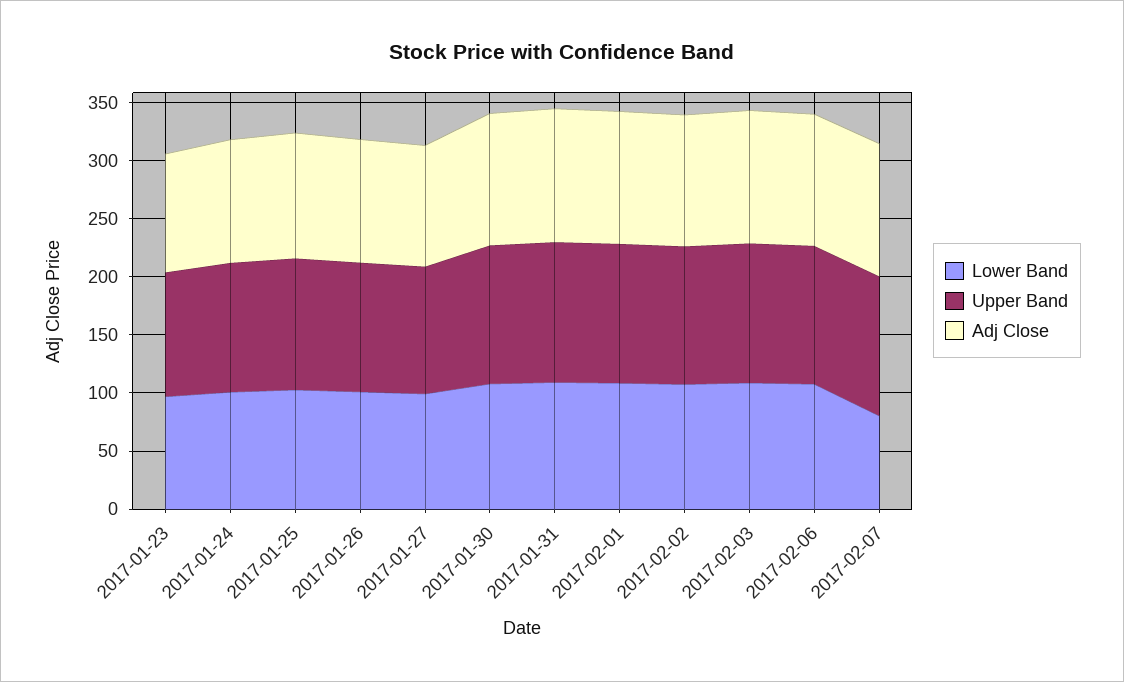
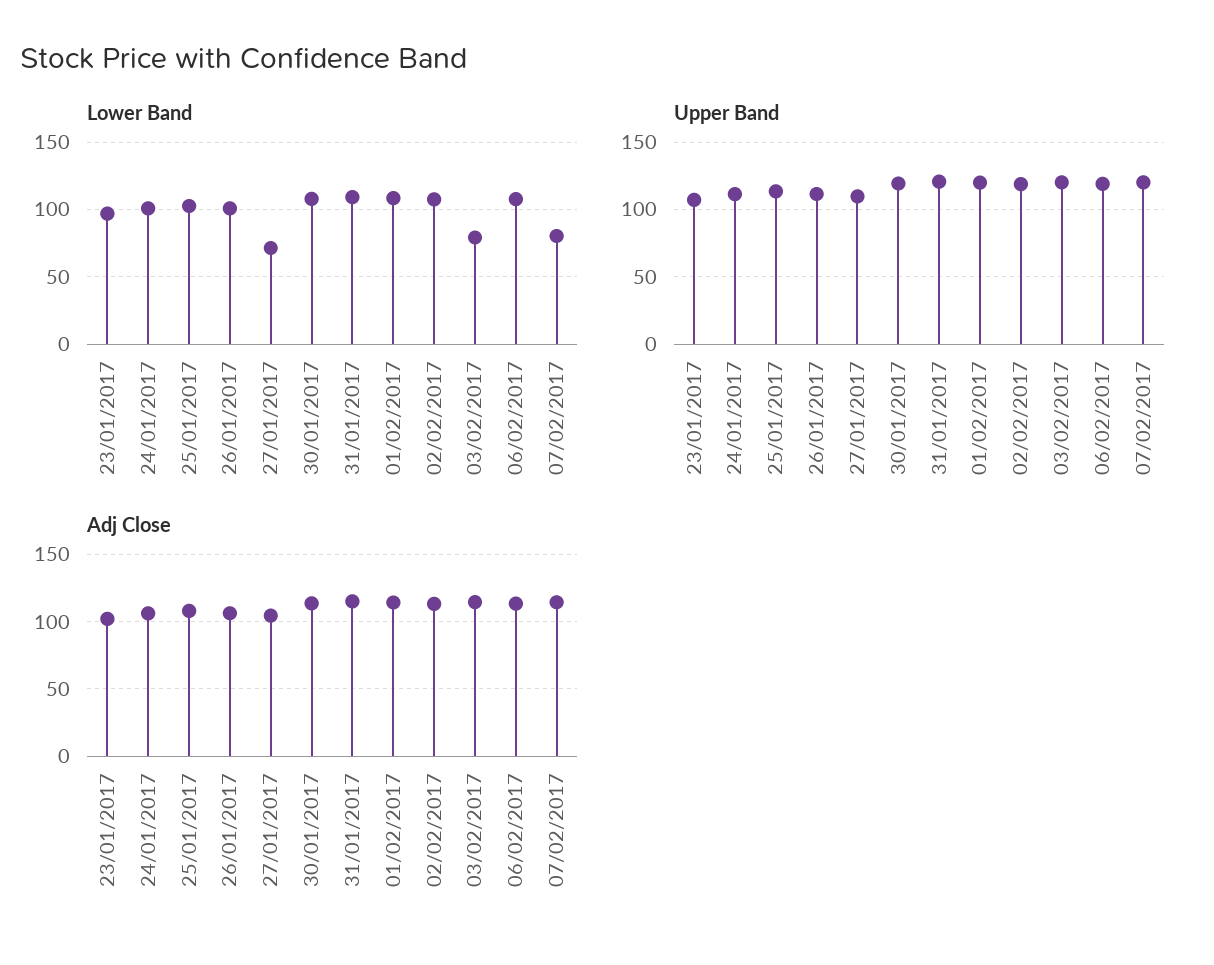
Lower Band, 2017-01-27: 100 -> 70
Lower Band, 2017-02-03: 110 -> 80

